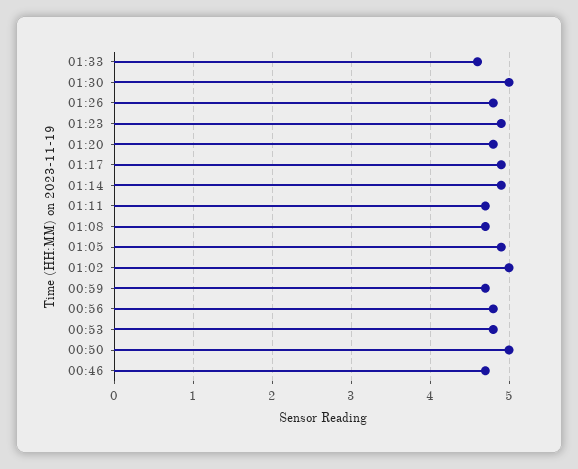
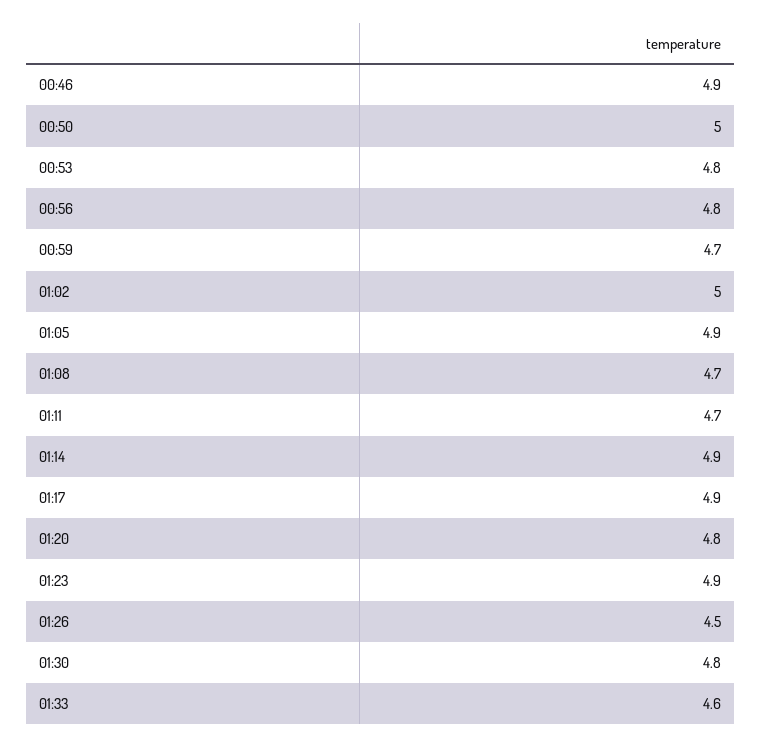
01:30: 5 -> 4.8
01:26: 4.8 -> 4.5
00:46: 4.7 -> 4.9

